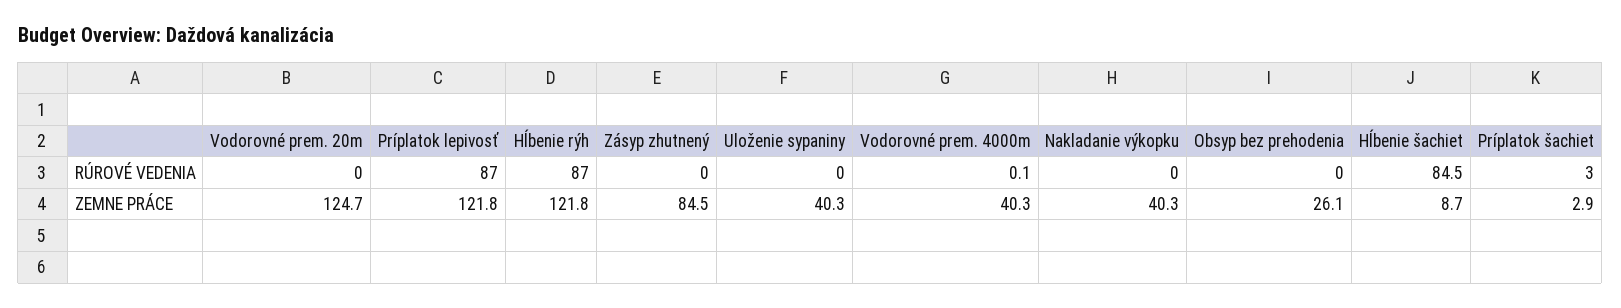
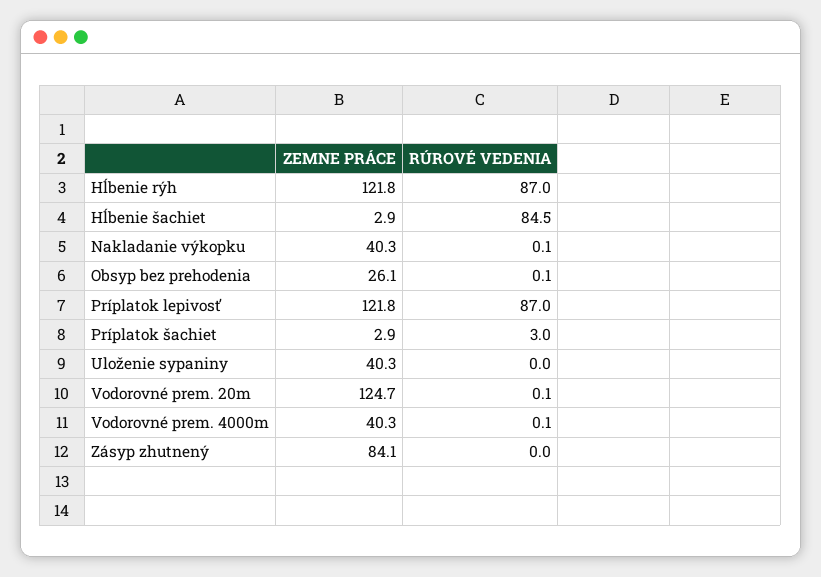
Vodorovné prem. 20m, RÚROVÉ VEDENIA: 0 -> 0.1
Nakladanie výkopku, RÚROVÉ VEDENIA: 0 -> 0.1
Obsyp bez prehodenia, RÚROVÉ VEDENIA: 0 -> 0.1
Zásyp zhutnený, ZEMNE PRÁCE: 84.5 -> 84.1
Hĺbenie šachiet, ZEMNE PRÁCE: 8.7 -> 2.9

